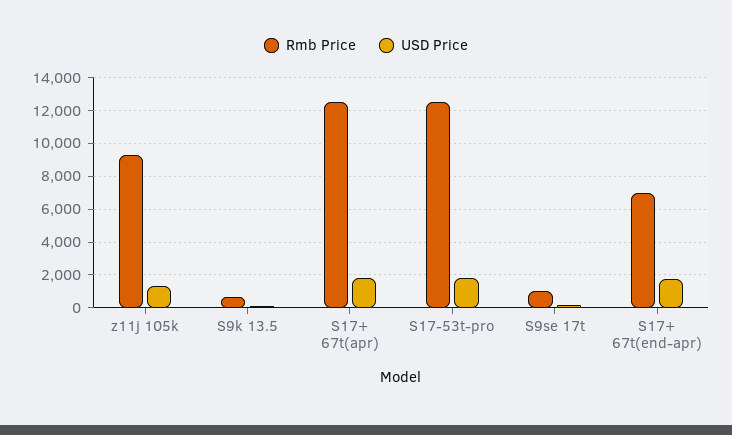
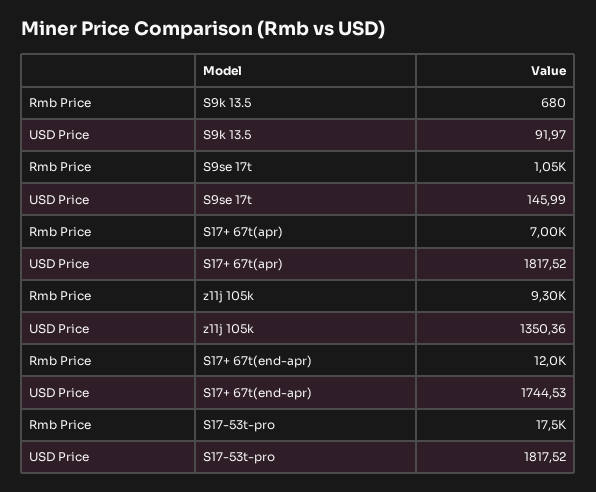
Rmb Price, S17+ 67t(apr): 12500 -> 7000
Rmb Price, S17-53t-pro: 12500 -> 17500
Rmb Price, S17+ 67t(end-apr): 7000 -> 12000

